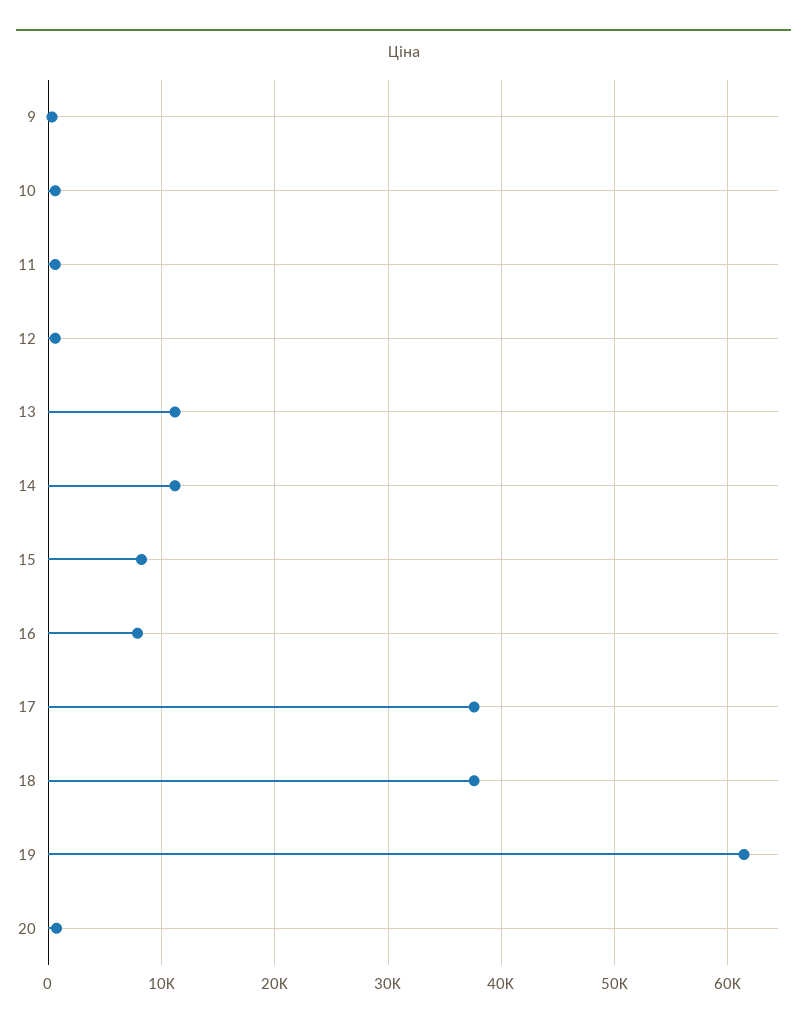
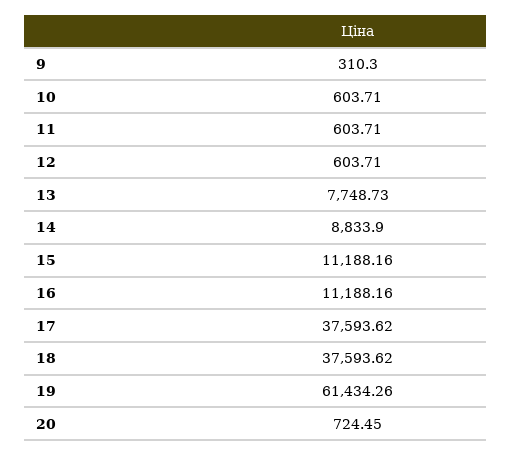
13: 11000 -> 7748.73
14: 11000 -> 8833.9
15: 8000 -> 11188.16
16: 8000 -> 11188.16

